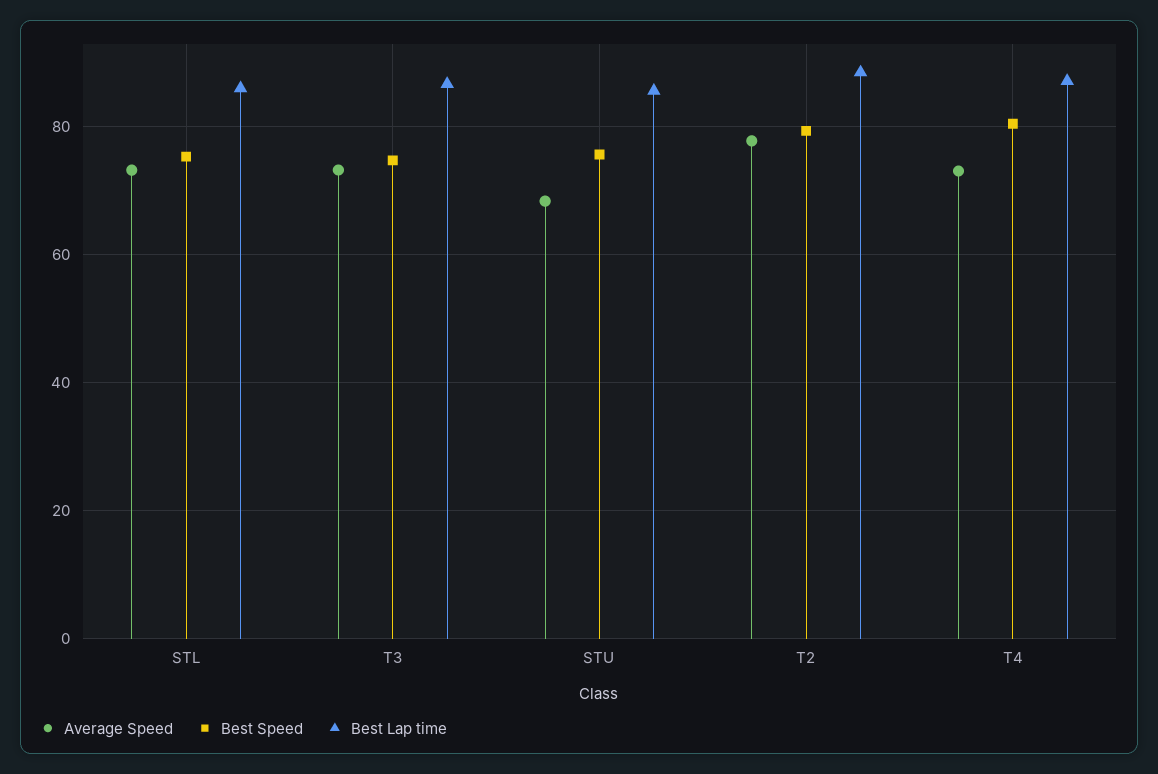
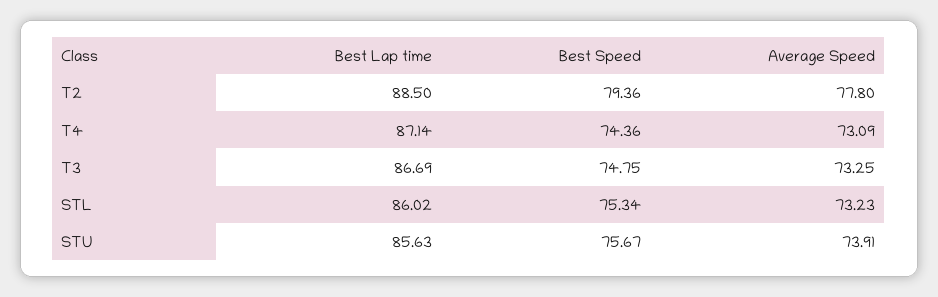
Average Speed, STU: 68 -> 73.91
Best Speed, T4: 80 -> 74.36

